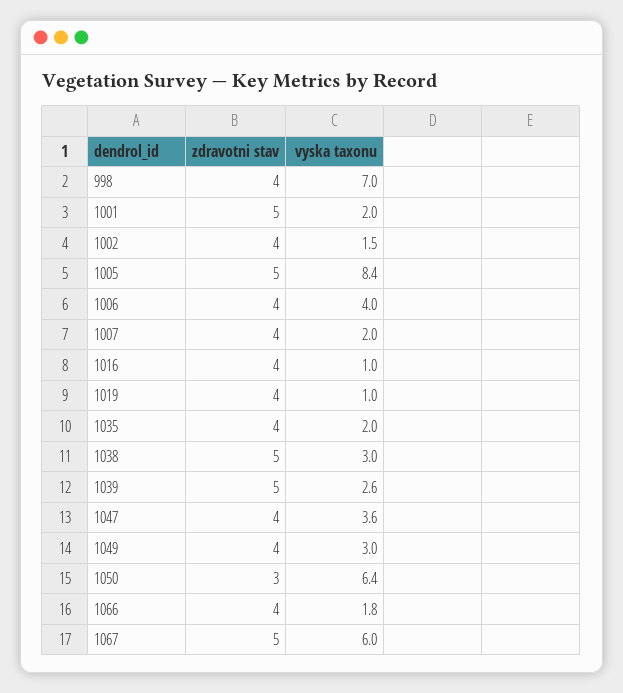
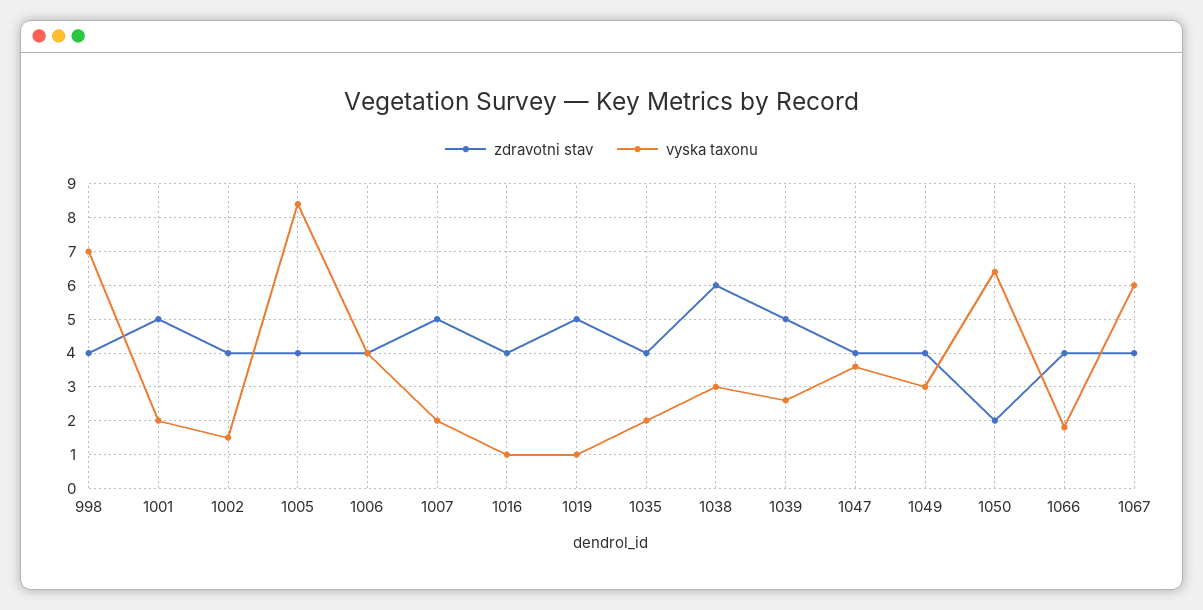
zdravotni stav, 1005: 5 -> 4
zdravotni stav, 1007: 4 -> 5
zdravotni stav, 1019: 4 -> 5
zdravotni stav, 1038: 5 -> 6
zdravotni stav, 1050: 3 -> 2
zdravotni stav, 1067: 5 -> 4

